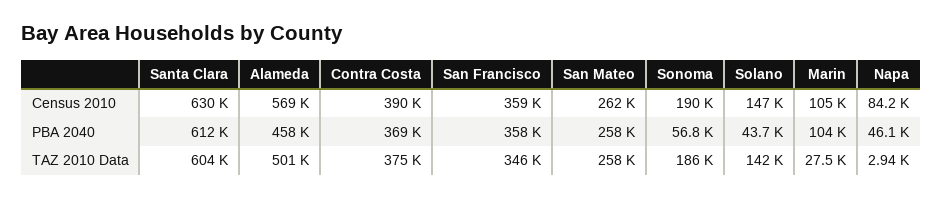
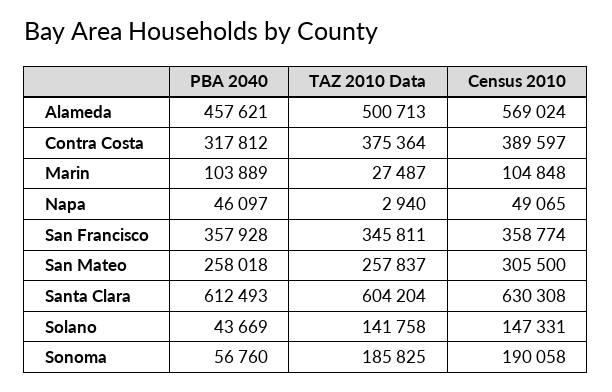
San Mateo, Census 2010: 262000 -> 305500
Napa, Census 2010: 84200 -> 49065
Contra Costa, PBA 2040: 369000 -> 317812

